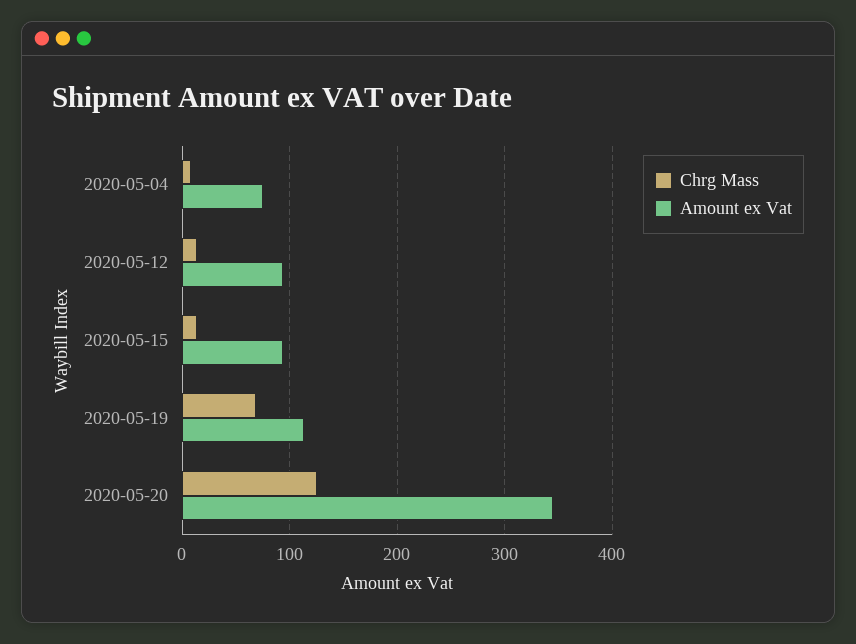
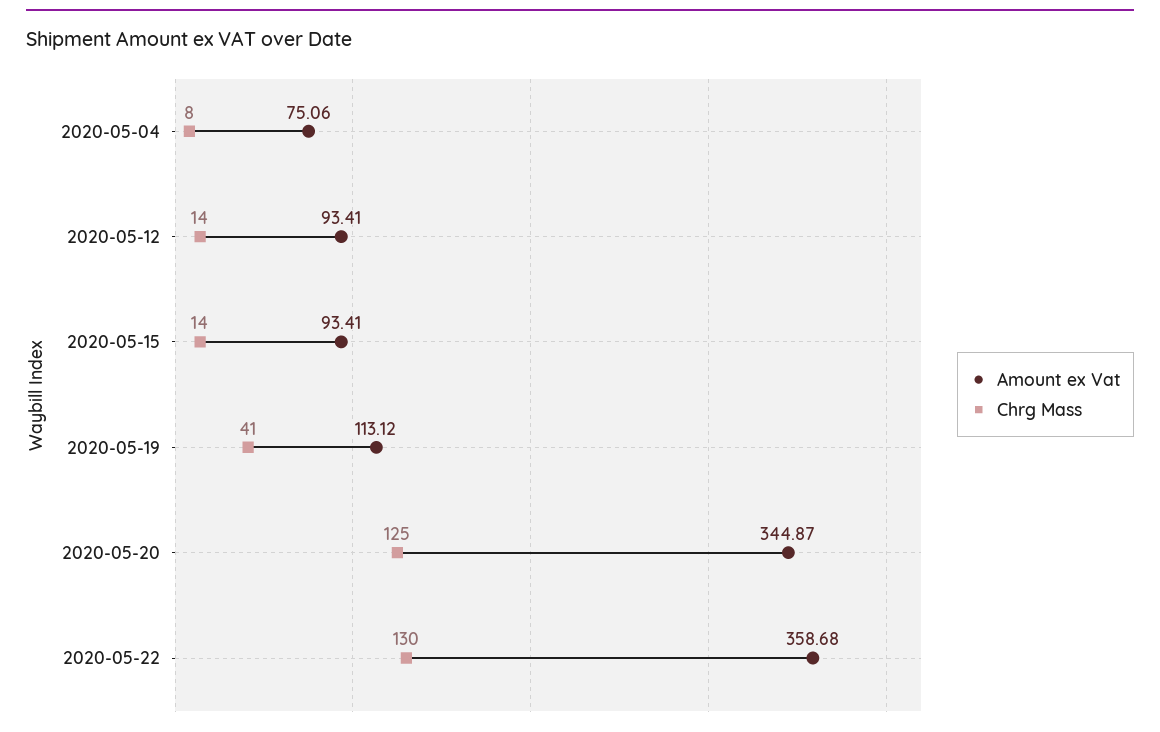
Chrg Mass, 2020-05-19: 70 -> 41
Amount ex Vat, 2020-05-22: none -> 358.68
Chrg Mass, 2020-05-22: none -> 130

